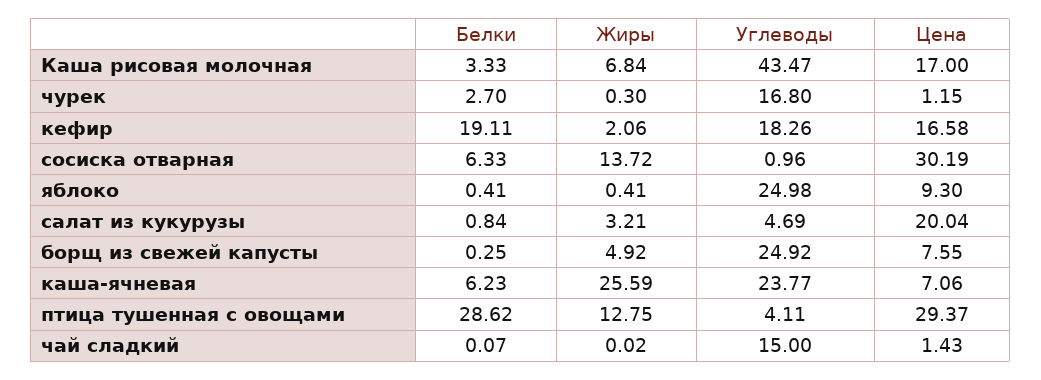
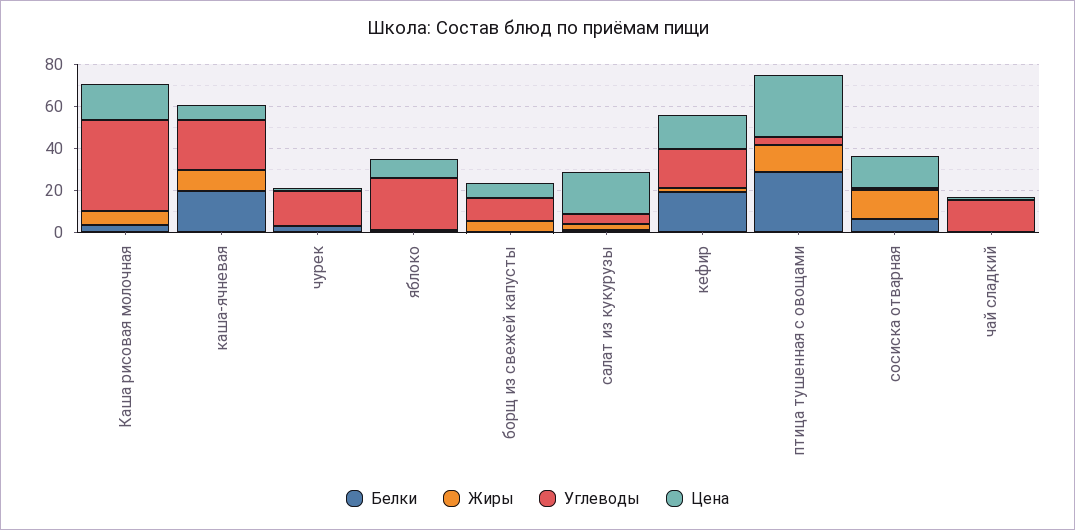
Цена, сосиска отварная: 30.19 -> 15
Углеводы, борщ из свежей капусты: 24.92 -> 10
Белки, каша-ячневая: 6.23 -> 20
Жиры, каша-ячневая: 25.59 -> 10

